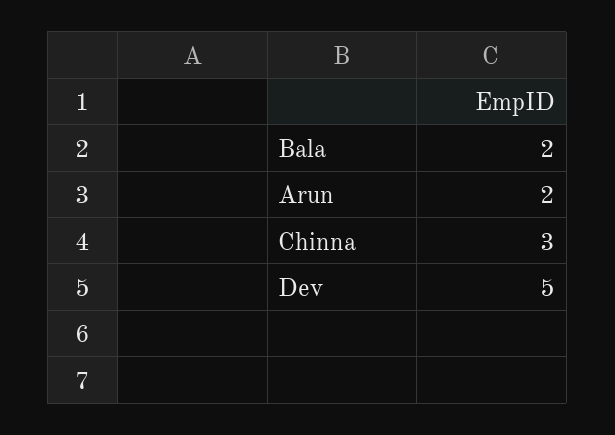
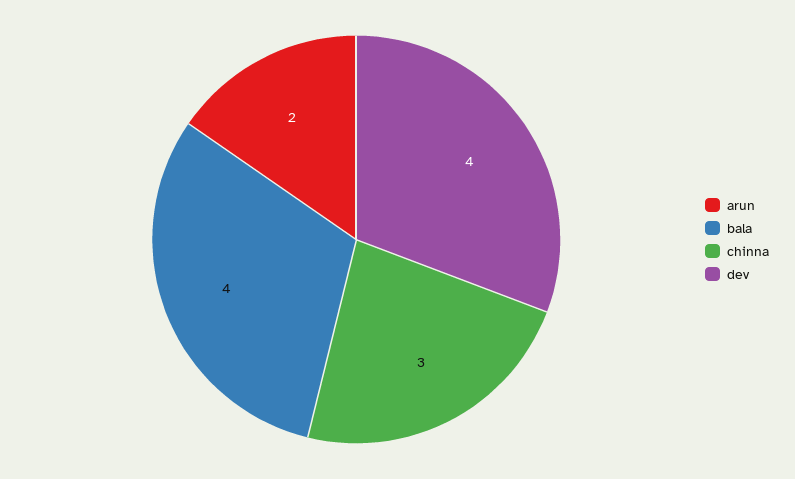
Bala: 2 -> 4
Dev: 5 -> 4

